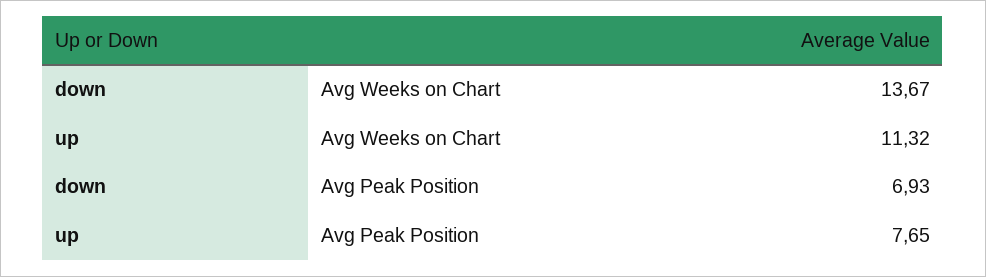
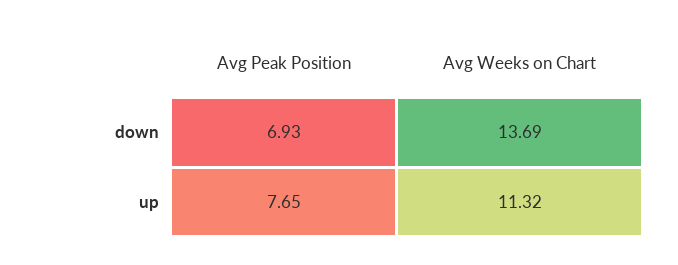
down, Avg Weeks on Chart: 13.67 -> 13.69

